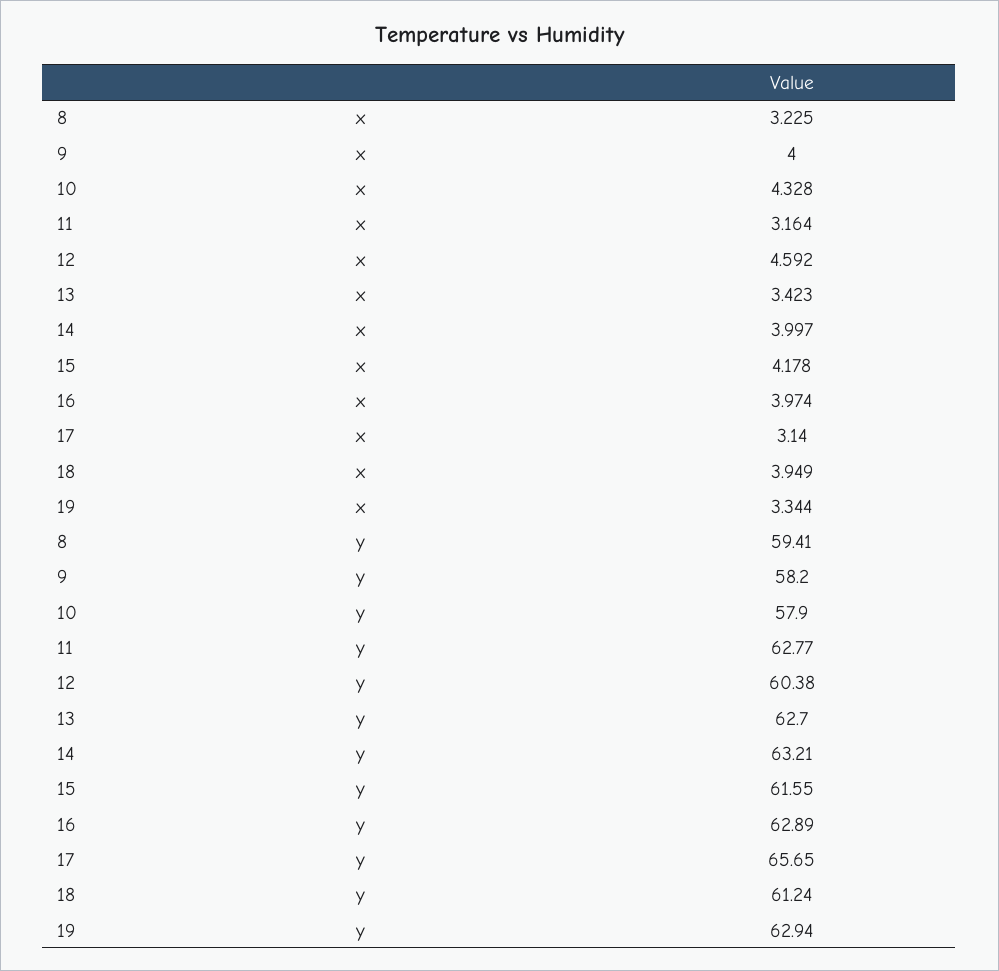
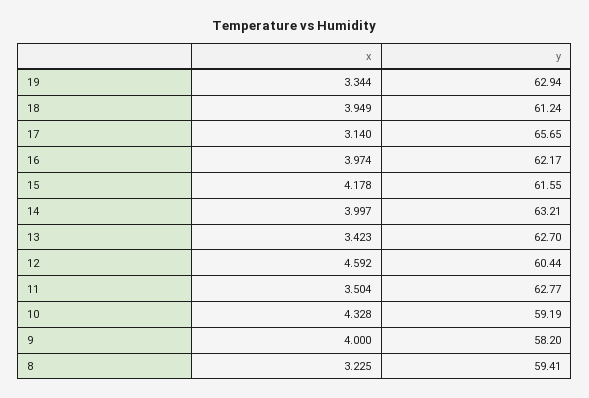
11, x: 3.164 -> 3.504
10, y: 57.9 -> 59.19
12, y: 60.38 -> 60.44
16, y: 62.89 -> 62.17

